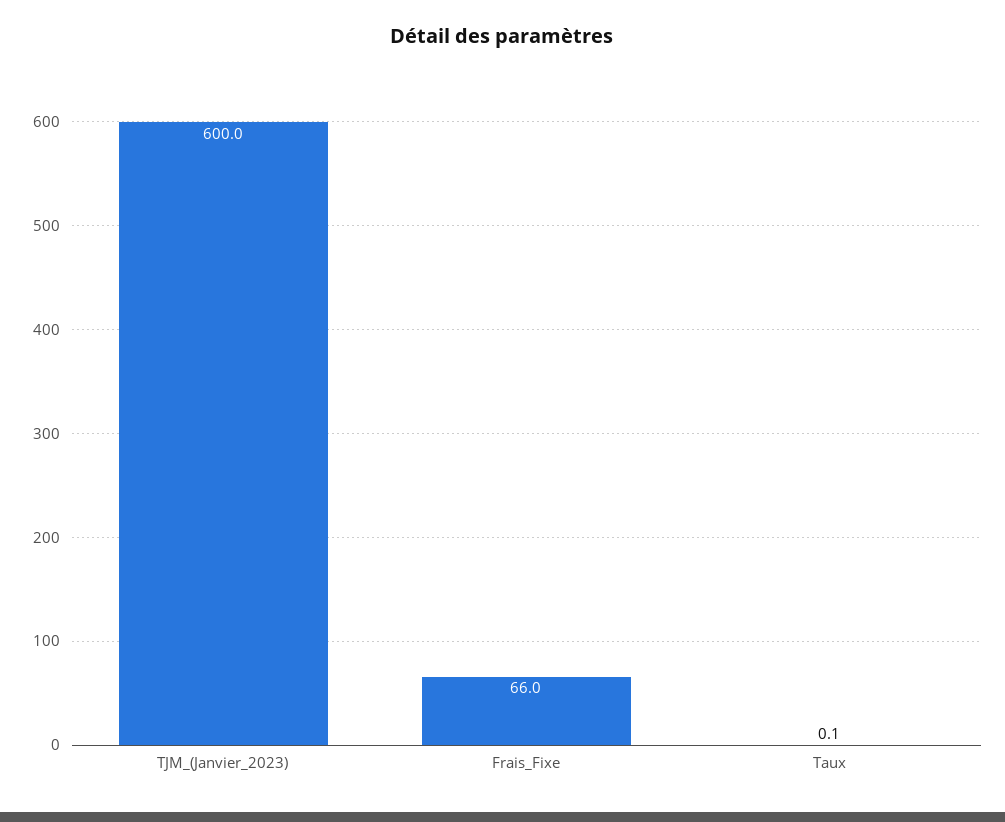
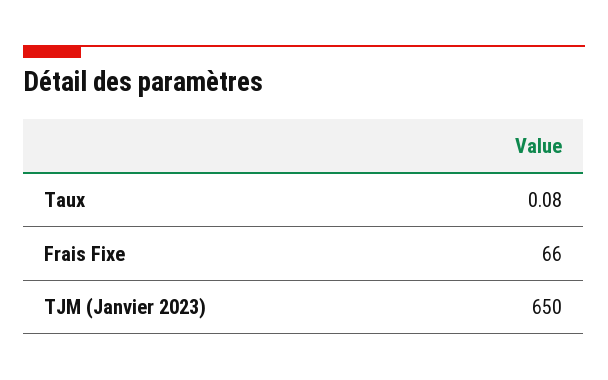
TJM_(Janvier_2023): 600 -> 650

